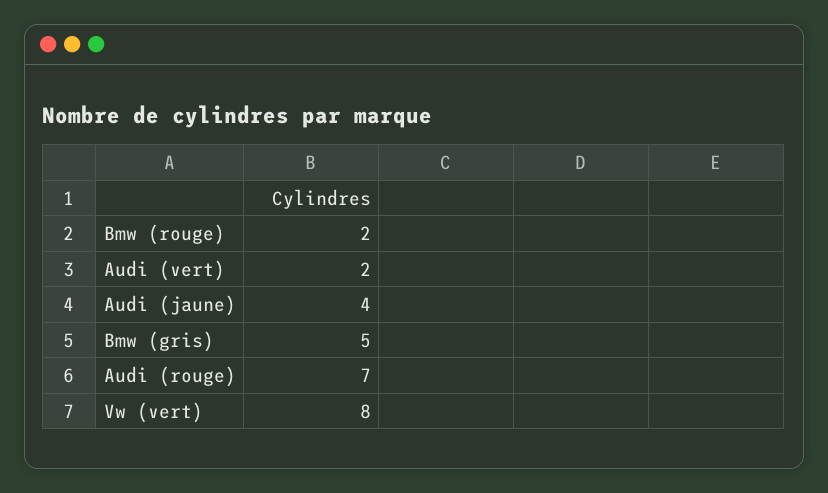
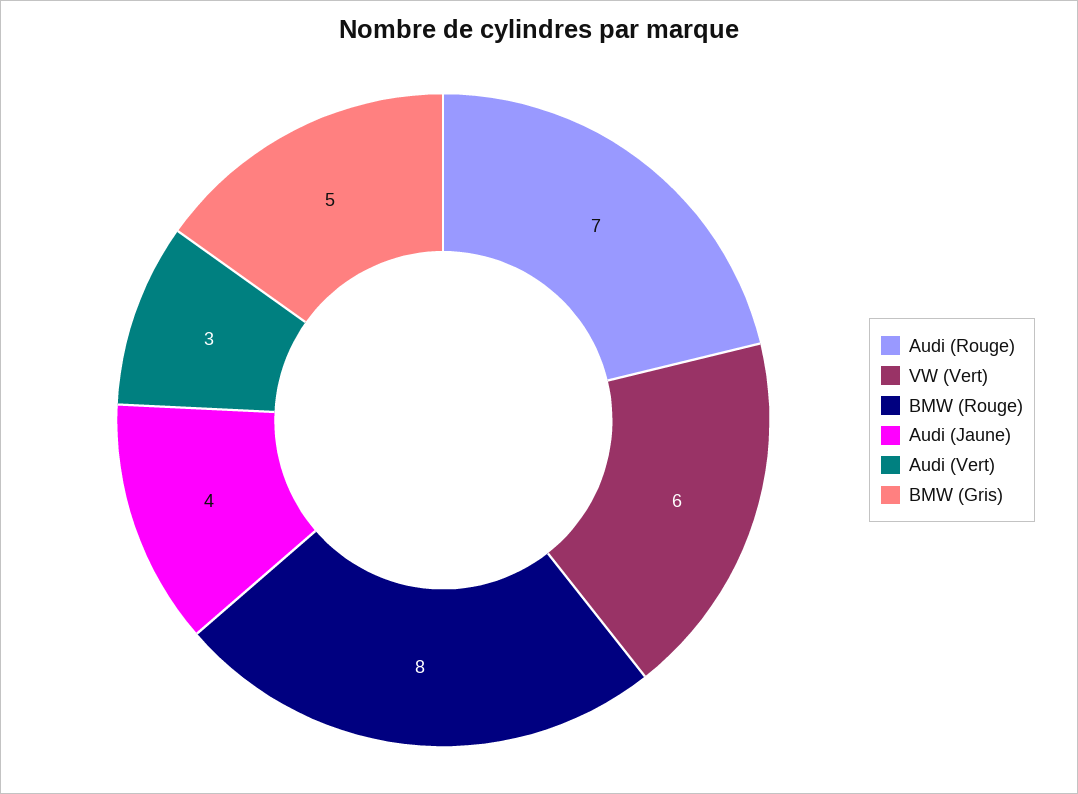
Bmw (rouge): 2 -> 8
Audi (vert): 2 -> 3
Vw (vert): 8 -> 6

